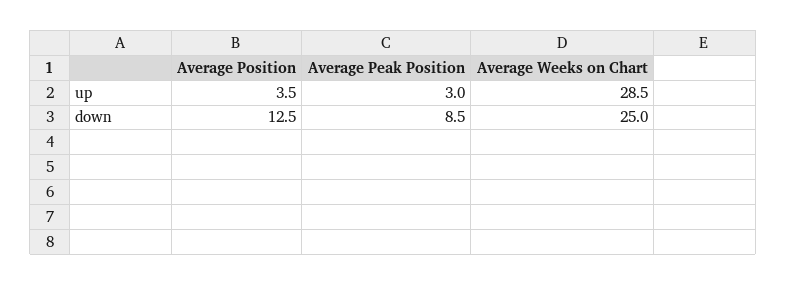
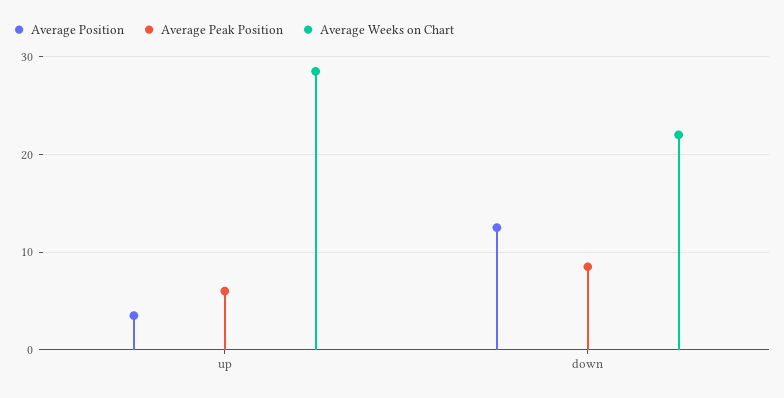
Average Peak Position, up: 3 -> 6
Average Weeks on Chart, down: 25 -> 22

